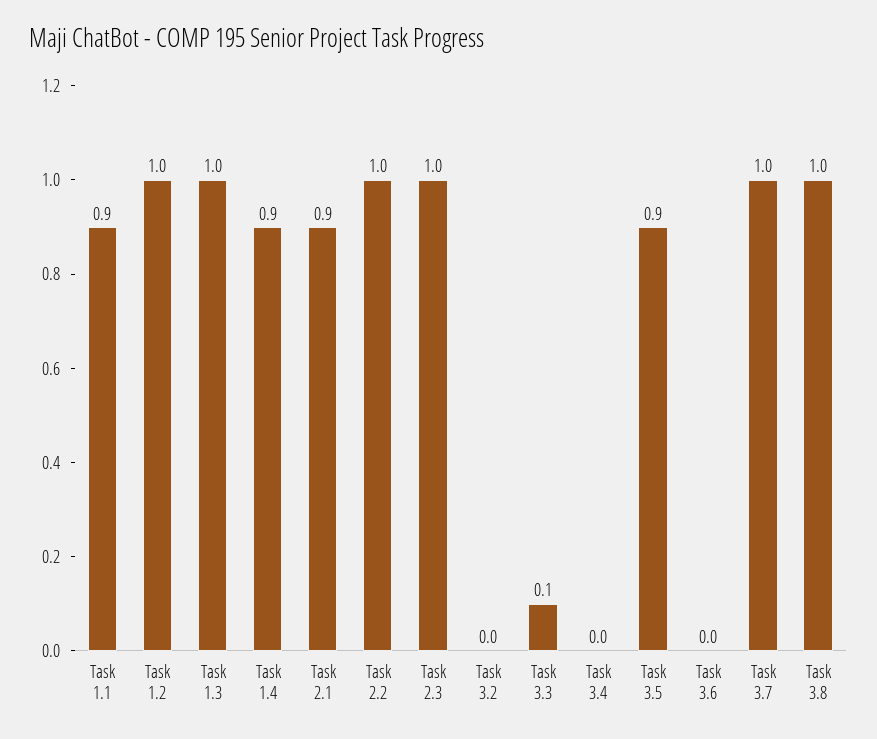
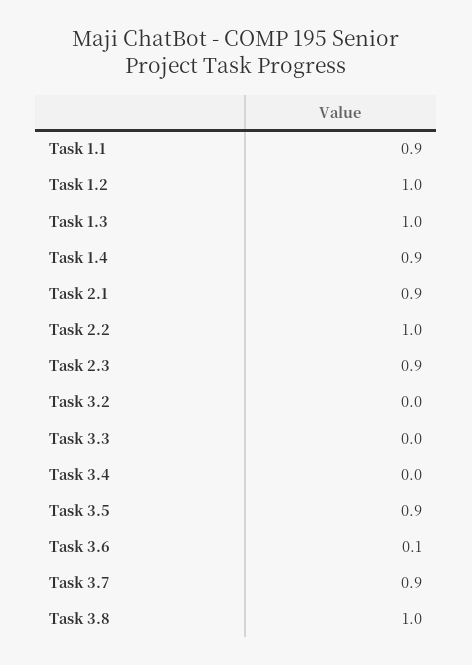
Task 2.3: 1 -> 0.9
Task 3.3: 0.1 -> 0
Task 3.6: 0 -> 0.1
Task 3.7: 1 -> 0.9

